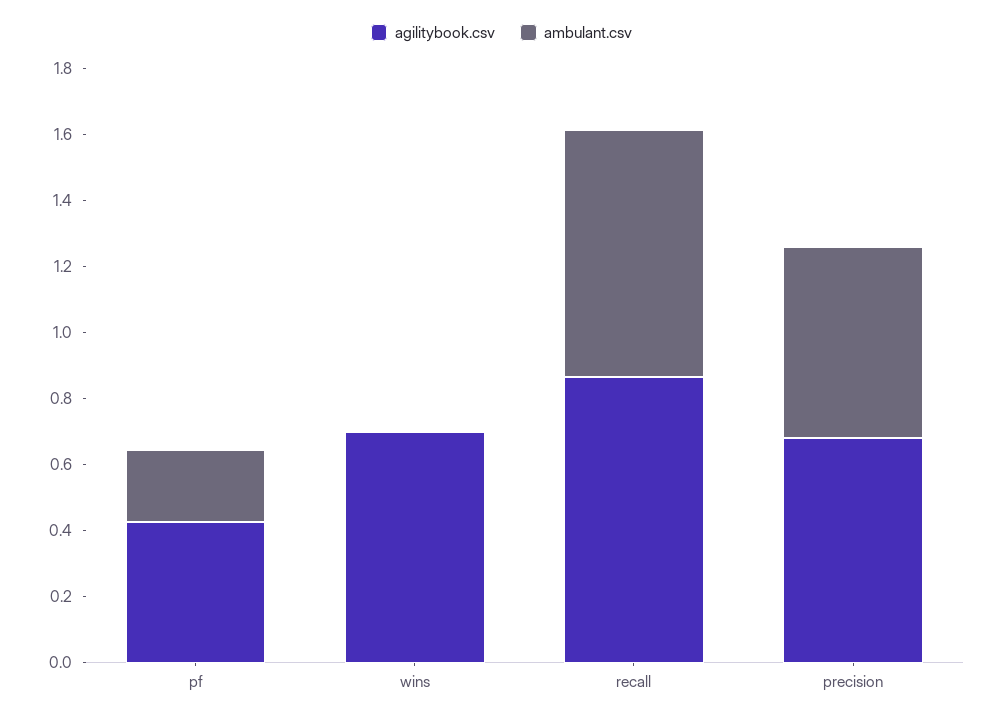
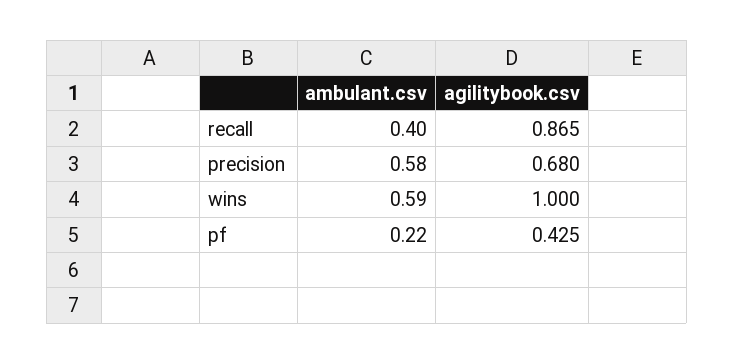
agilitybook.csv, wins: 0.7 -> 1
ambulant.csv, wins: 0 -> 0.59
ambulant.csv, recall: 0.75 -> 0.4

